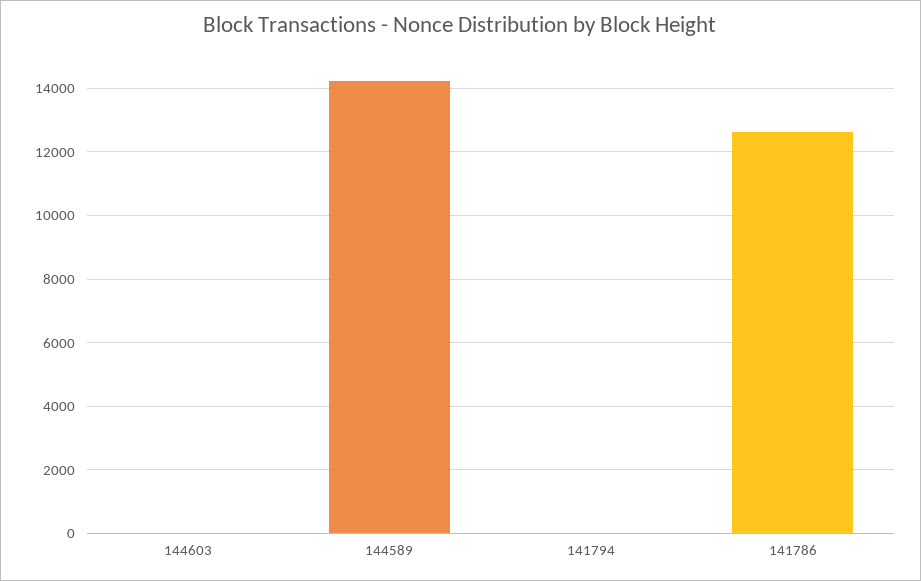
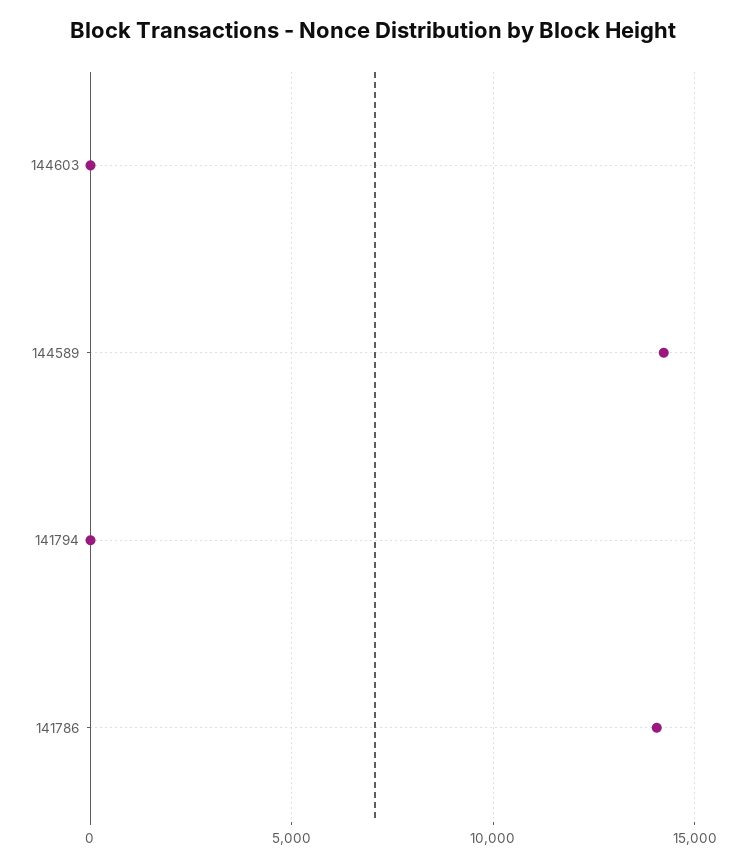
141786: 12600 -> 14000

